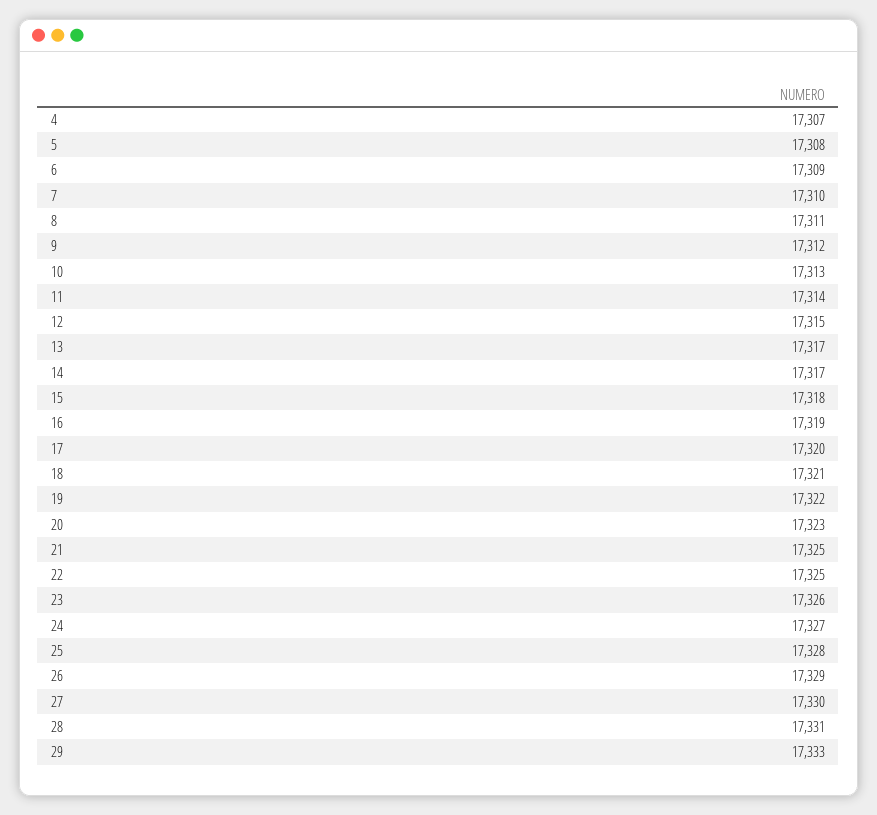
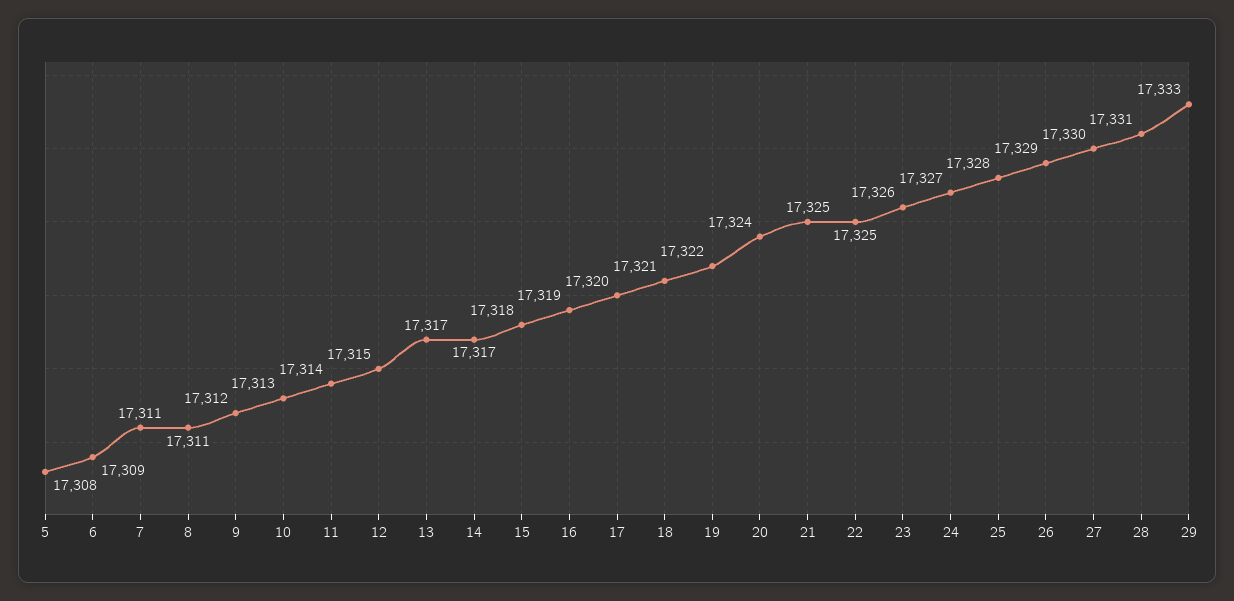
4: 17307 -> none
7: 17310 -> 17311
20: 17323 -> 17324

